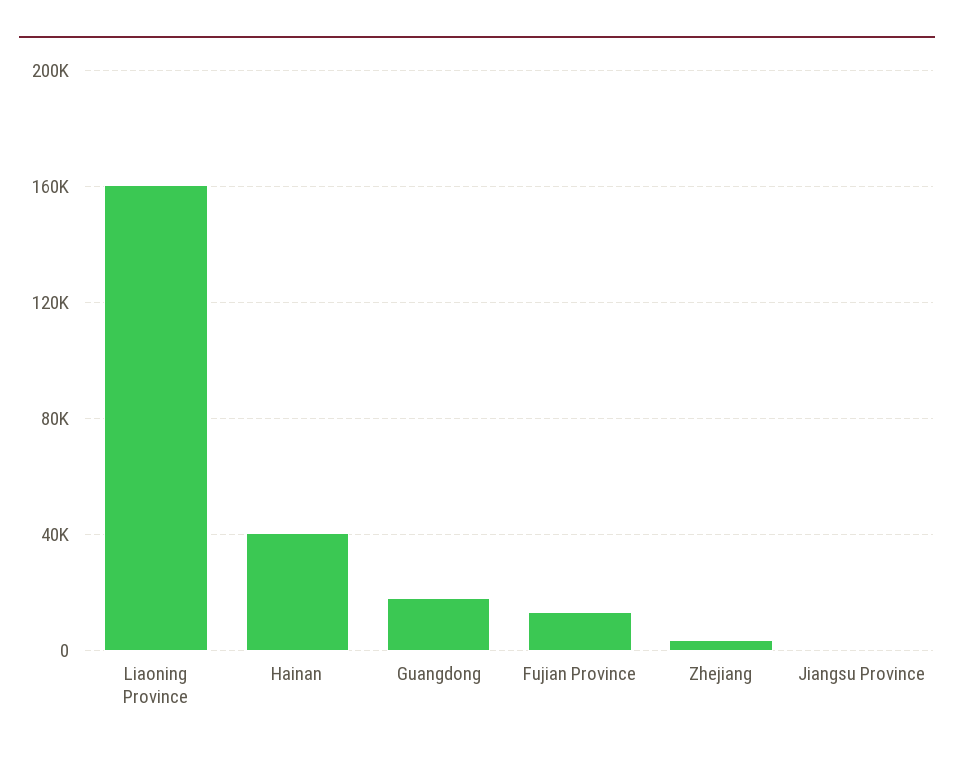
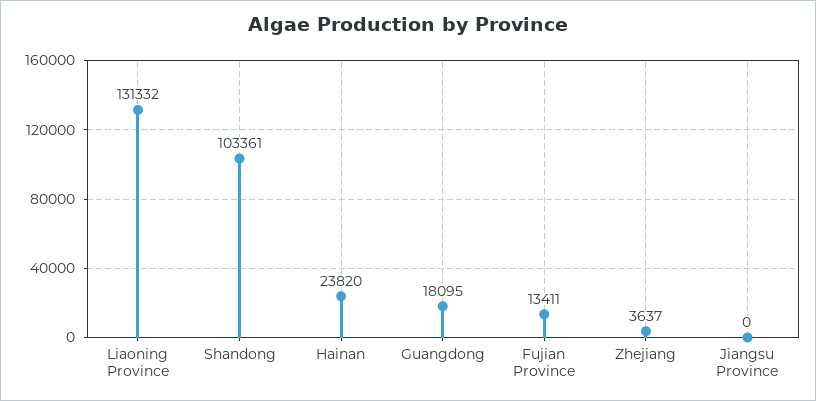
Liaoning Province: 160000 -> 131332
Hainan: 40000 -> 23820
Shandong: none -> 103361

